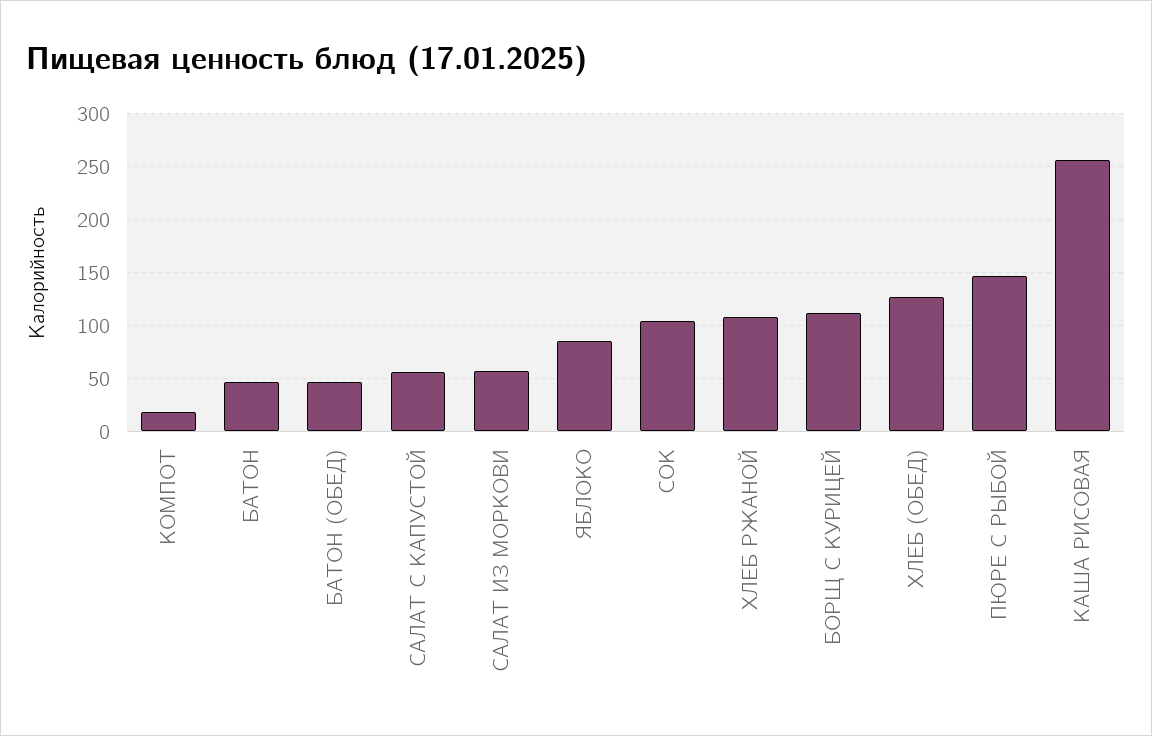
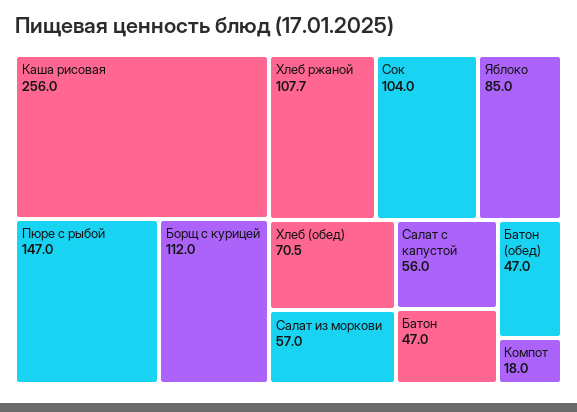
ХЛЕБ (ОБЕД): 130 -> 70.5

